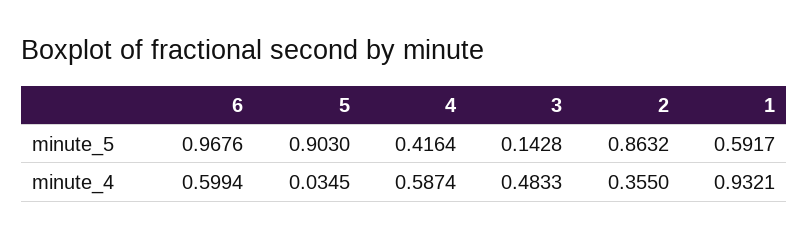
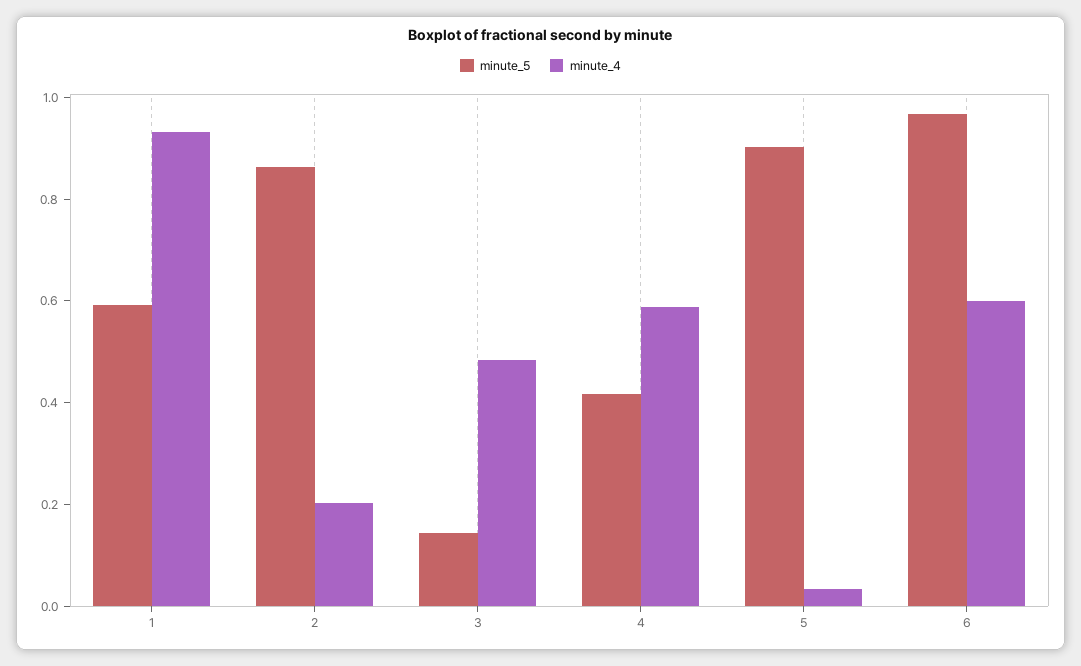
minute_4, 2: 0.355 -> 0.2

